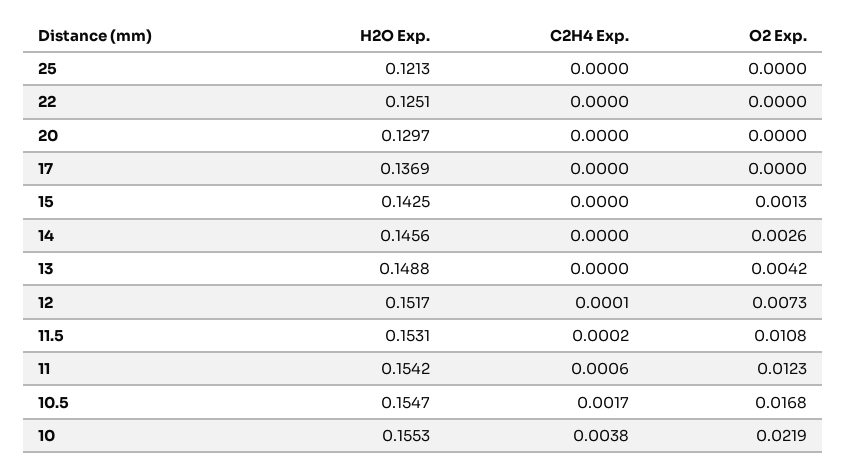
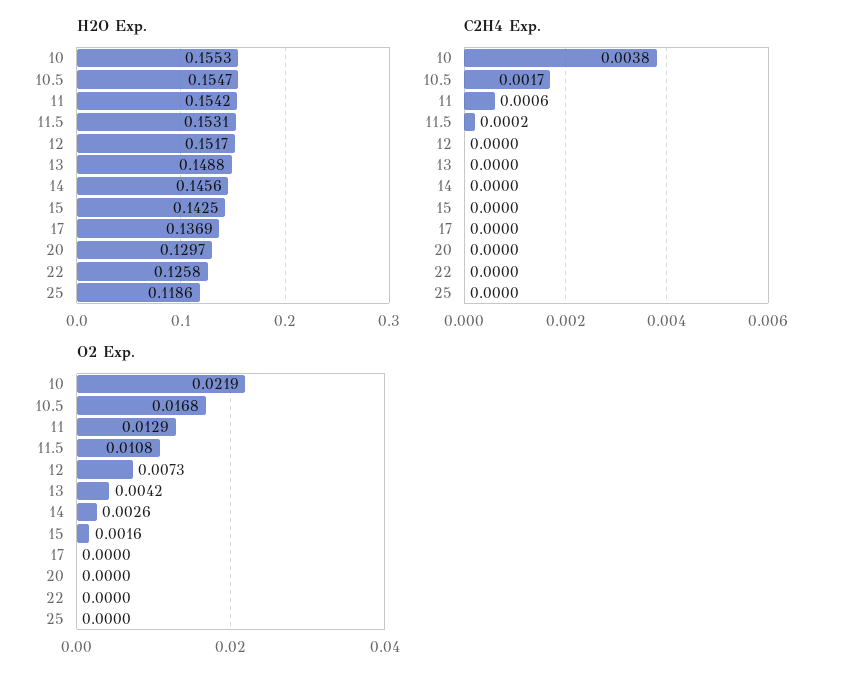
H2O Exp., 25: 0.1213 -> 0.1186
H2O Exp., 22: 0.1251 -> 0.1258
O2 Exp., 15: 0.0013 -> 0.0016
C2H4 Exp., 12: 0.0001 -> 0
O2 Exp., 11: 0.0123 -> 0.0129

